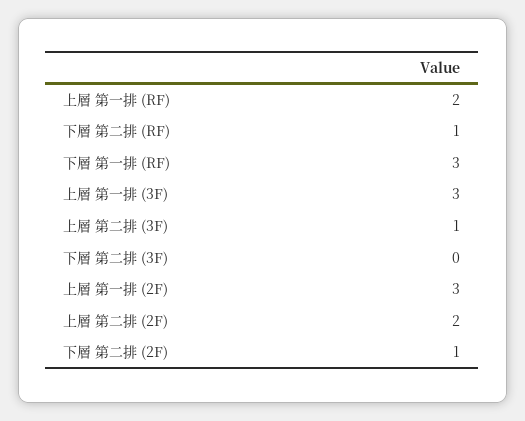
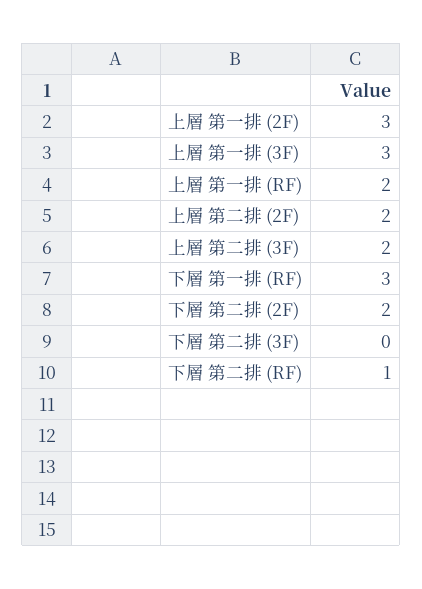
上層 第二排 (3F): 1 -> 2
下層 第二排 (2F): 1 -> 2

